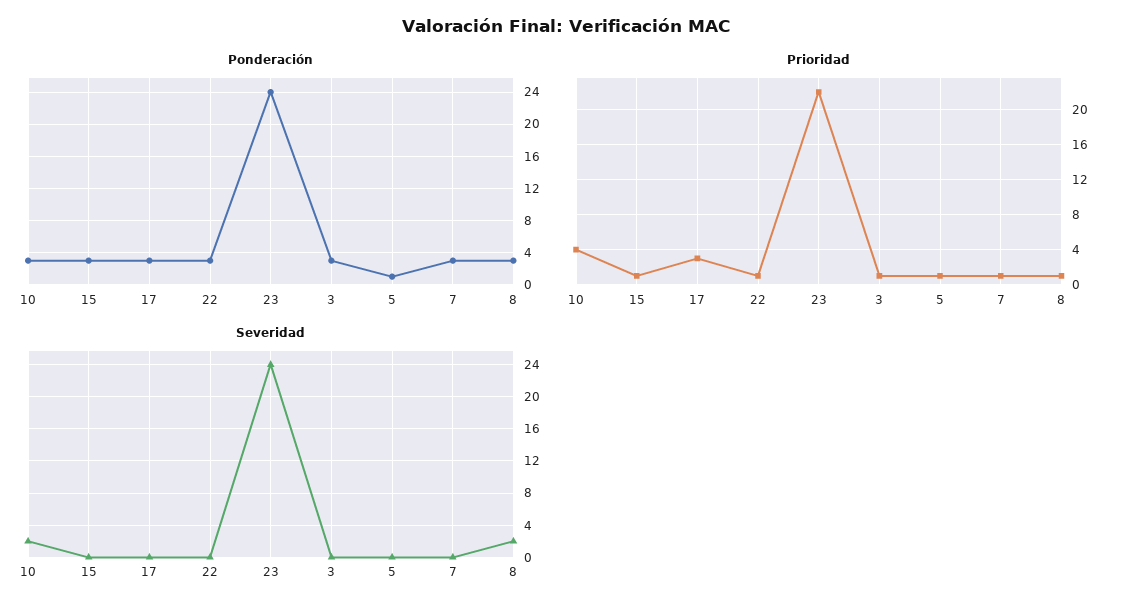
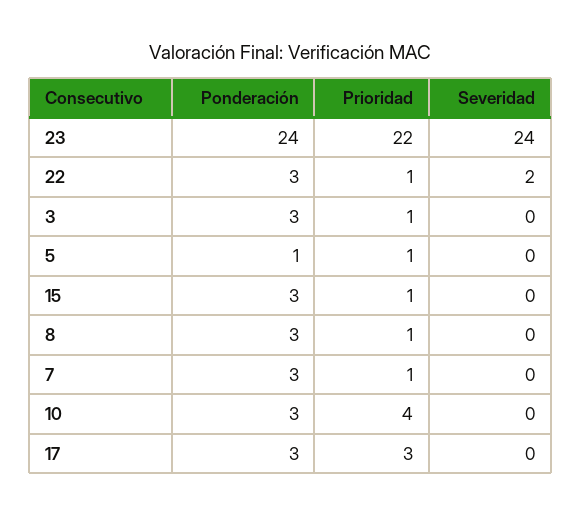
Severidad, 10: 2 -> 0
Severidad, 22: 0 -> 2
Severidad, 8: 2 -> 0

